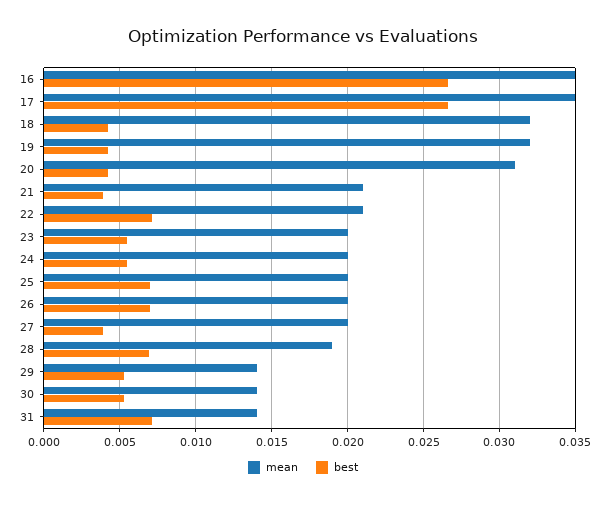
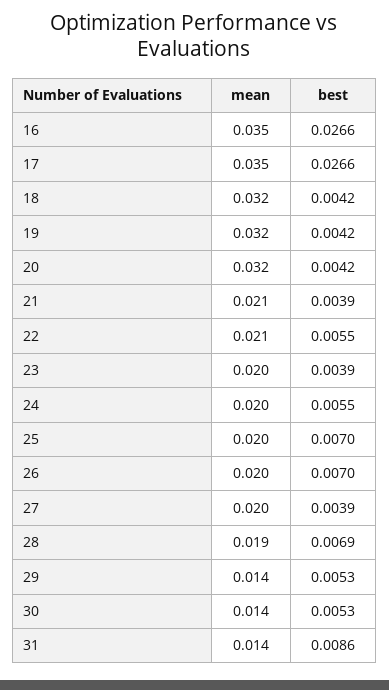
mean, 20: 0.031 -> 0.032
best, 22: 0.007 -> 0.0055
best, 23: 0.0055 -> 0.0039
best, 31: 0.007 -> 0.0086

